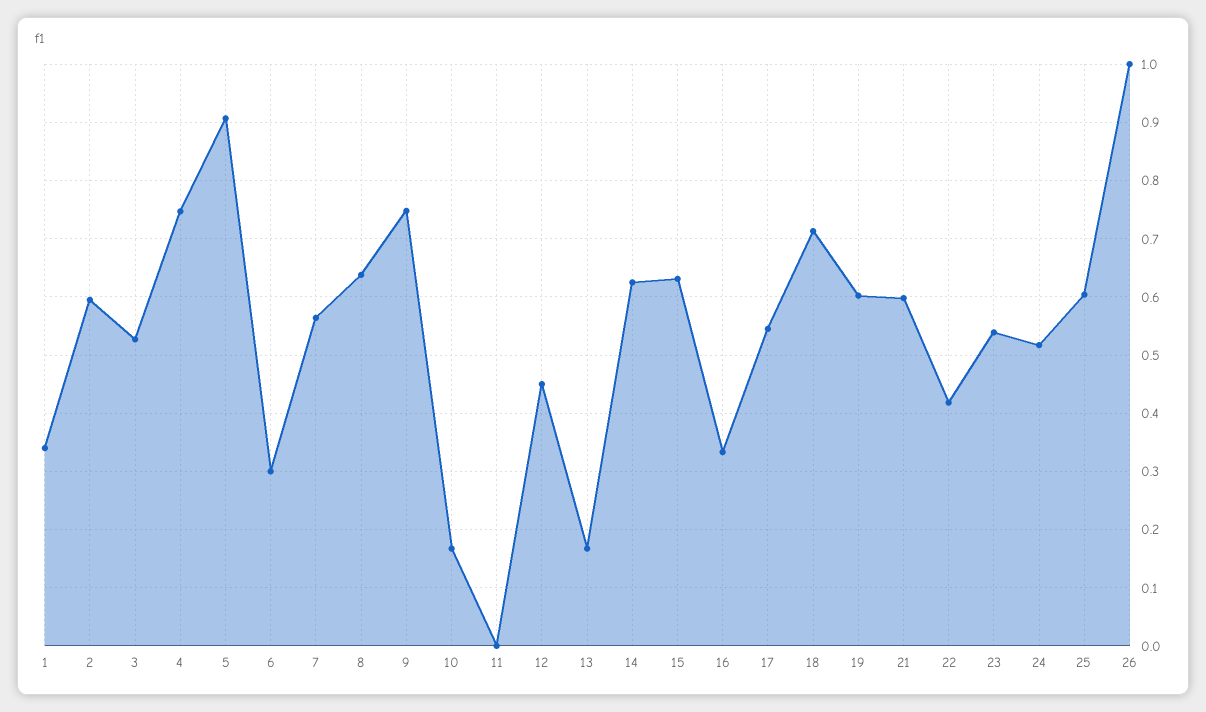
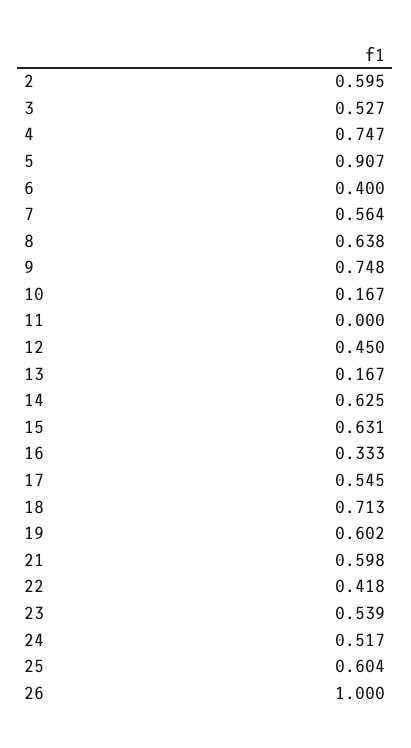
1: 0.34 -> none
6: 0.3 -> 0.4

